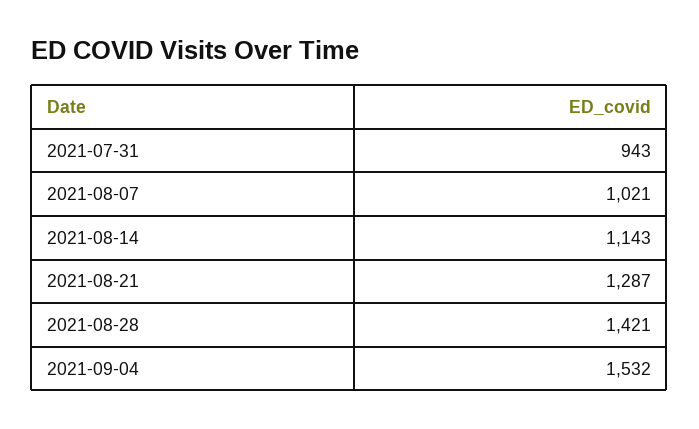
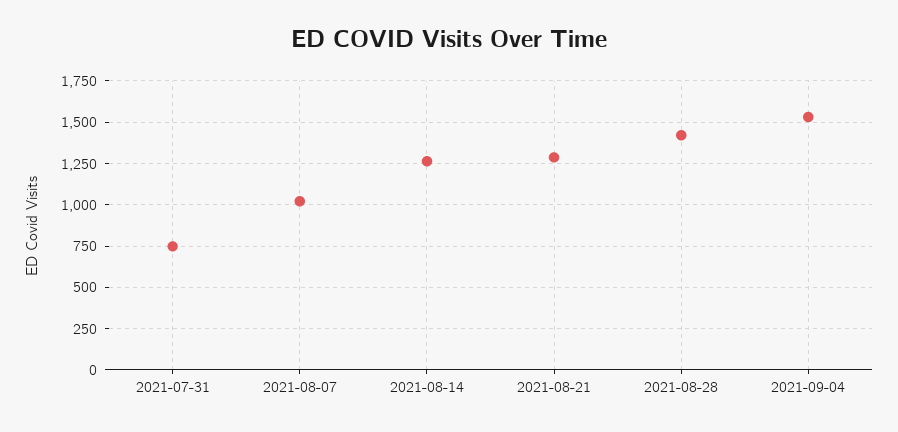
2021-07-31: 943 -> 750
2021-08-14: 1143 -> 1250

